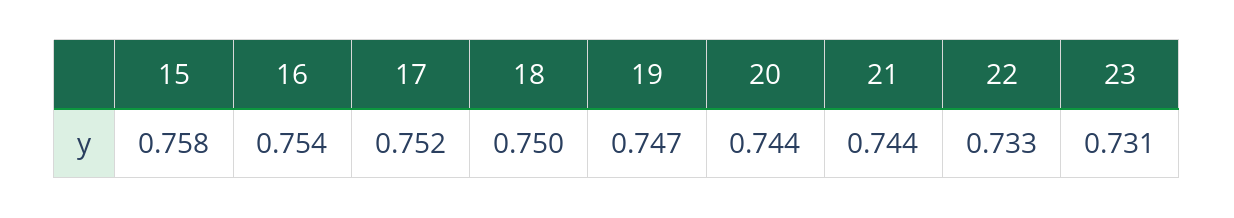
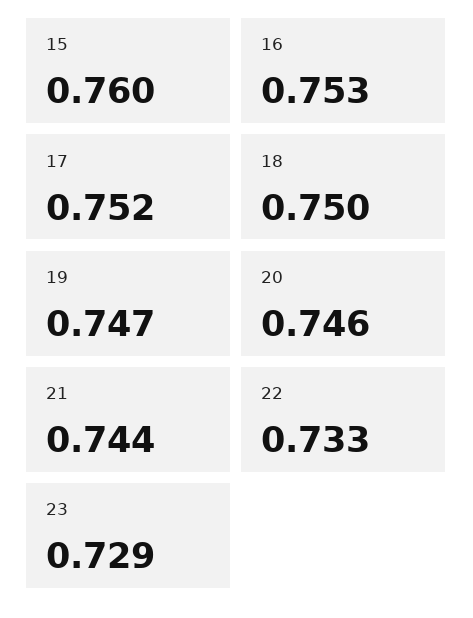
15: 0.758 -> 0.76
16: 0.754 -> 0.753
20: 0.744 -> 0.746
23: 0.731 -> 0.729

